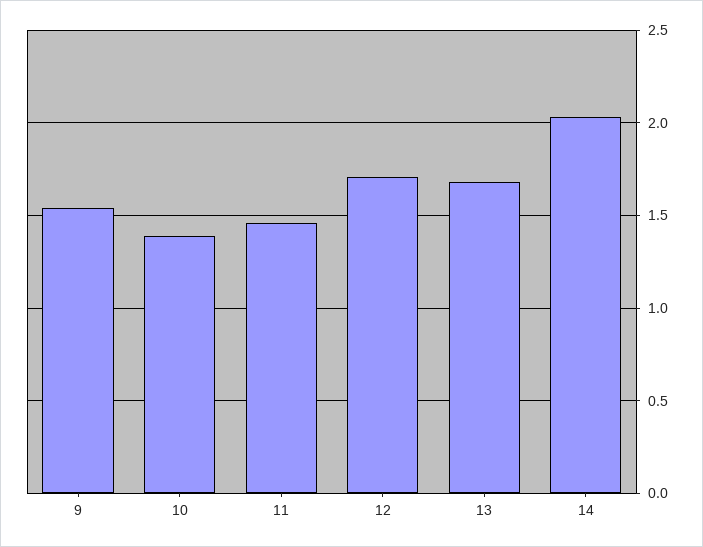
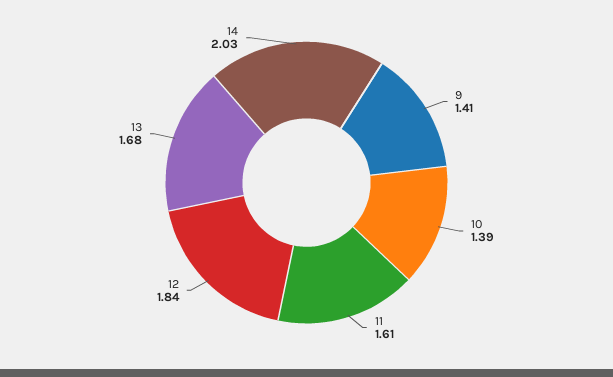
9: 1.55 -> 1.41
11: 1.45 -> 1.61
12: 1.7 -> 1.84

